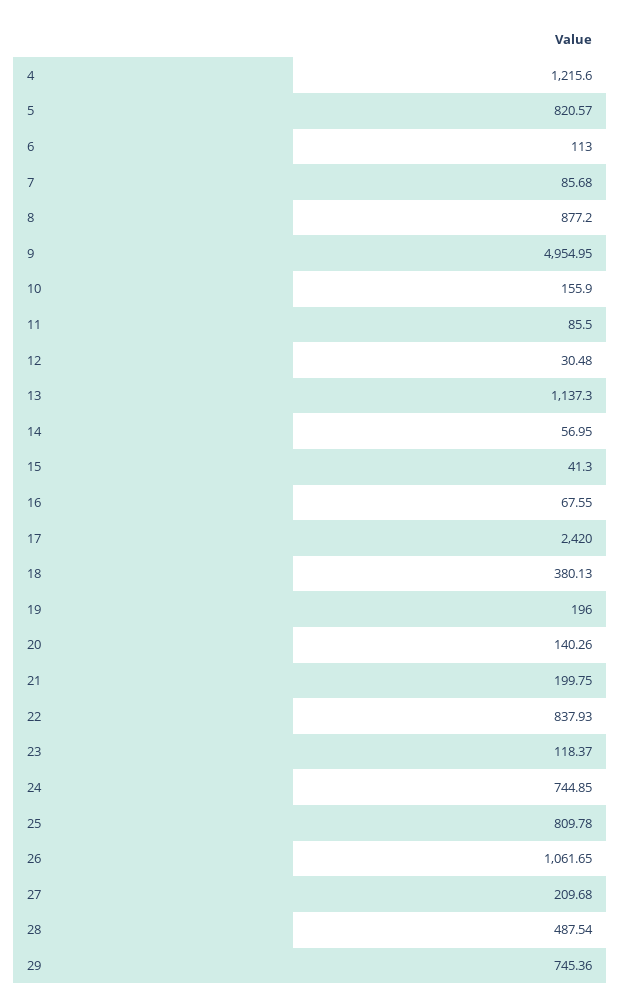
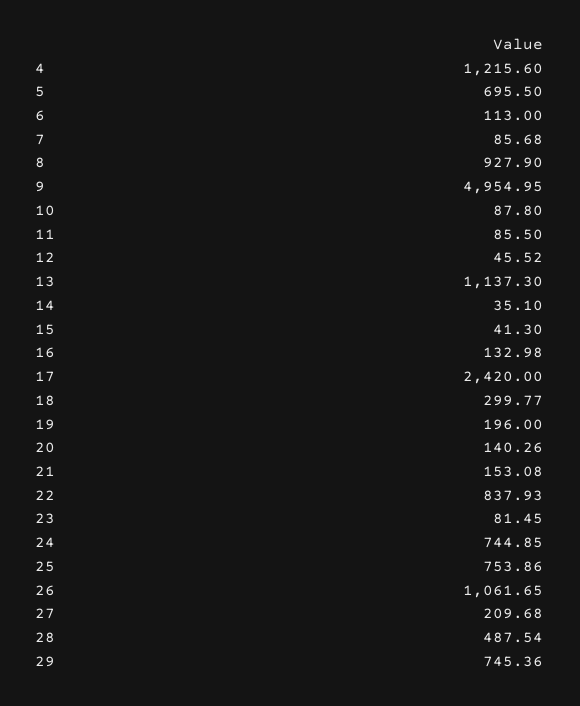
5: 820.57 -> 695.5
8: 877.2 -> 927.9
10: 155.9 -> 87.8
12: 30.48 -> 45.52
14: 56.95 -> 35.1
16: 67.55 -> 132.98
18: 380.13 -> 299.77
21: 199.75 -> 153.08
23: 118.37 -> 81.45
25: 809.78 -> 753.86

